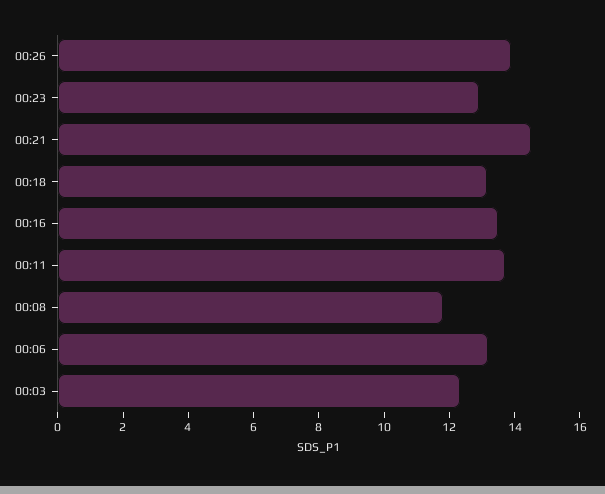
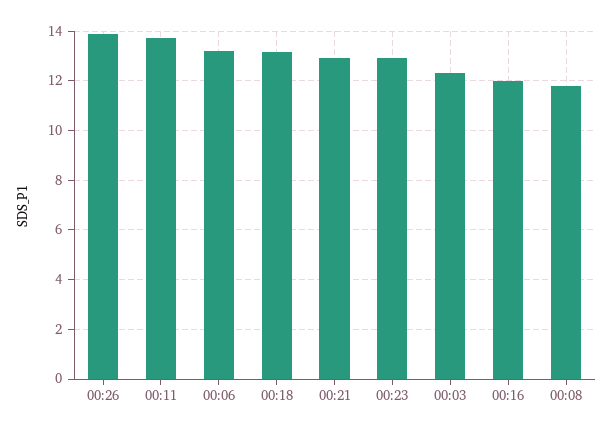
00:21: 14.5 -> 13
00:16: 13.5 -> 12

